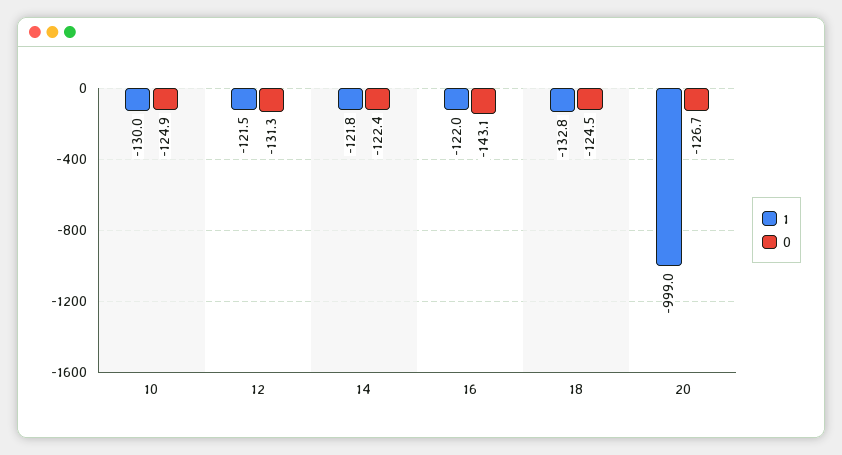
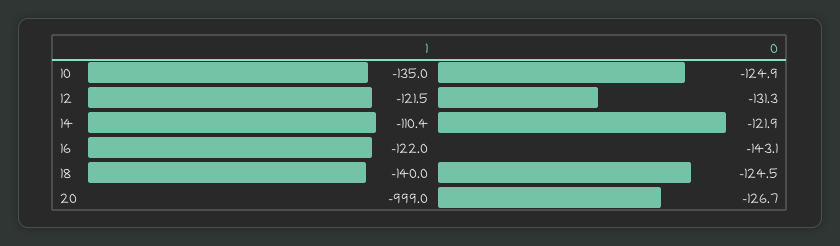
1, 10: -130 -> -135
1, 14: -121.8 -> -110.4
0, 14: -122.4 -> -121.9
1, 18: -132.8 -> -140

